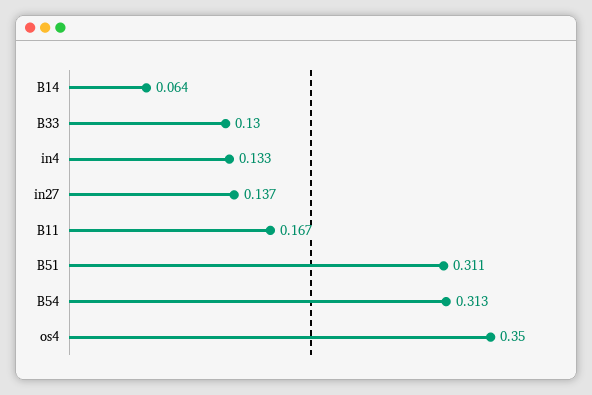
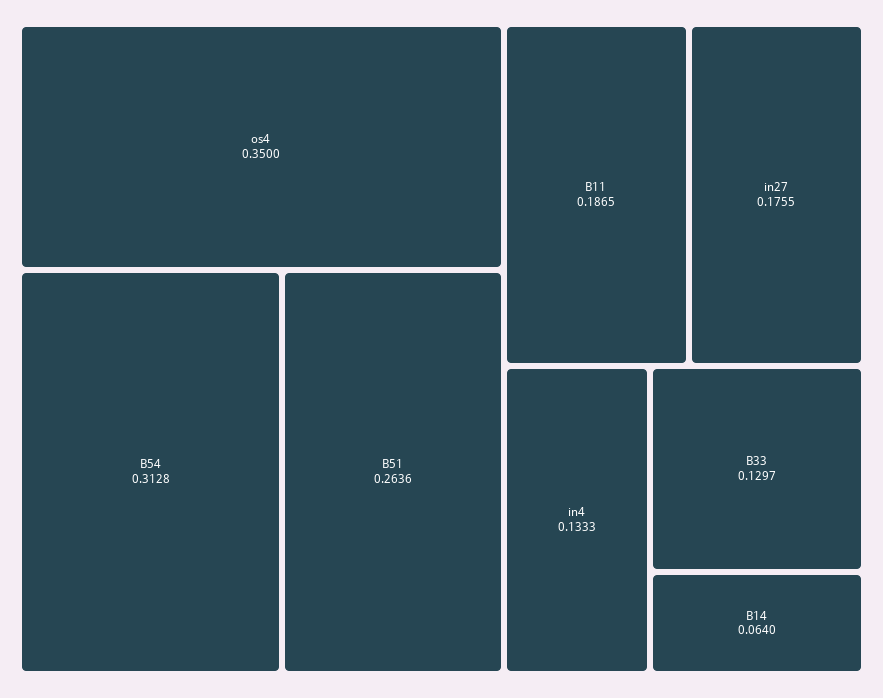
in27: 0.137 -> 0.1755
B11: 0.167 -> 0.1865
B51: 0.311 -> 0.2636

